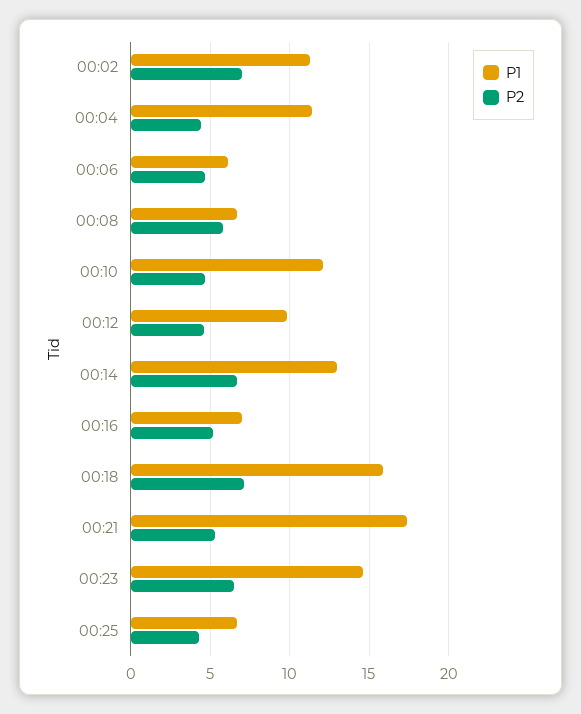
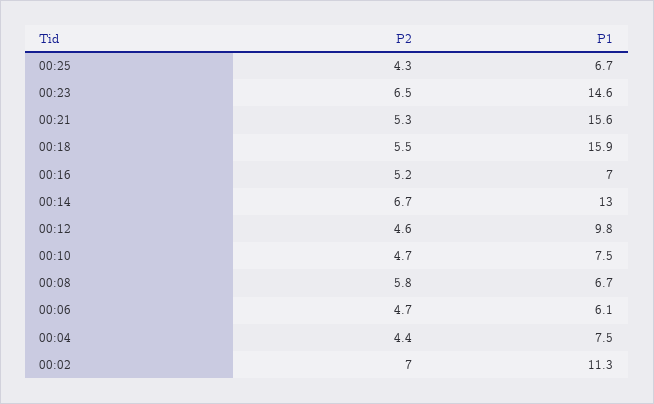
P1, 00:04: 11.5 -> 7.5
P1, 00:10: 12 -> 7.5
P2, 00:18: 7 -> 5.5
P1, 00:21: 17.5 -> 15.6

